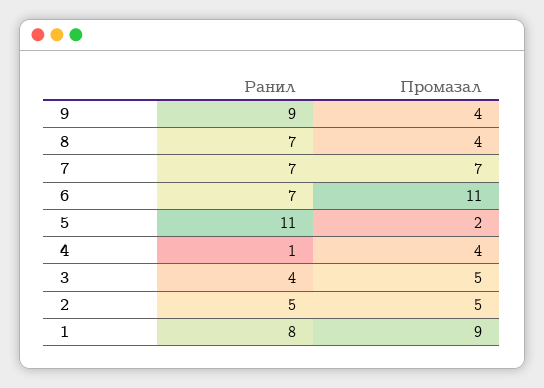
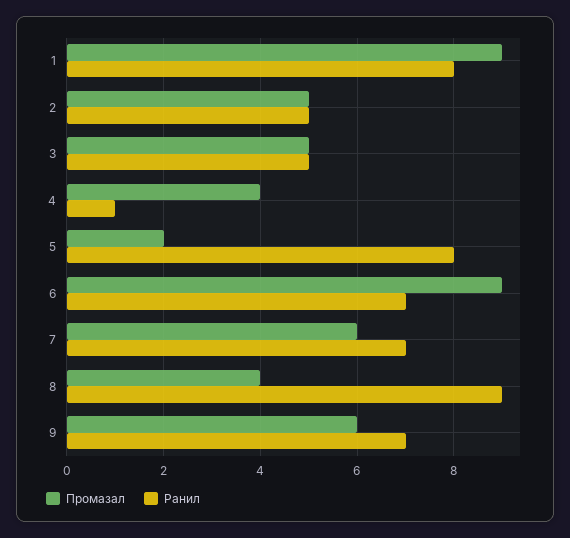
Ранил, 9: 9 -> 7
Промазал, 9: 4 -> 6
Ранил, 8: 7 -> 9
Промазал, 7: 7 -> 6
Промазал, 6: 11 -> 9
Ранил, 5: 11 -> 8
Ранил, 3: 4 -> 5

